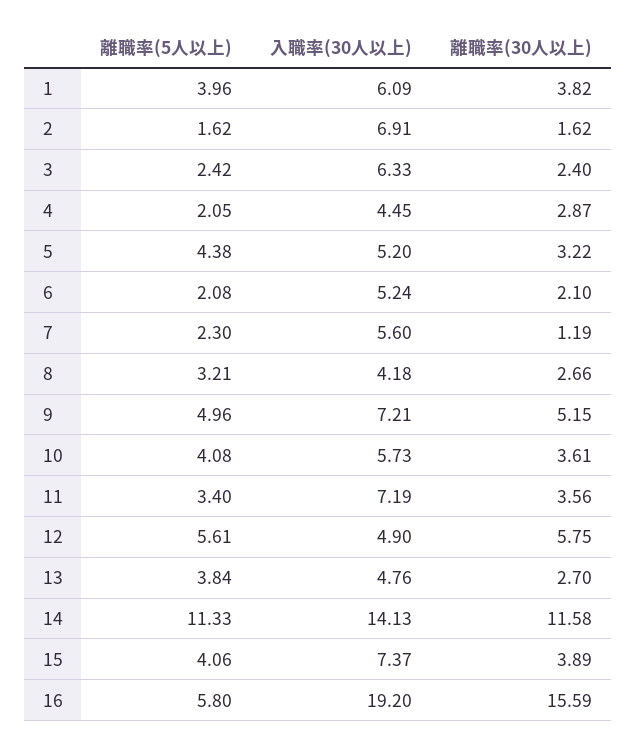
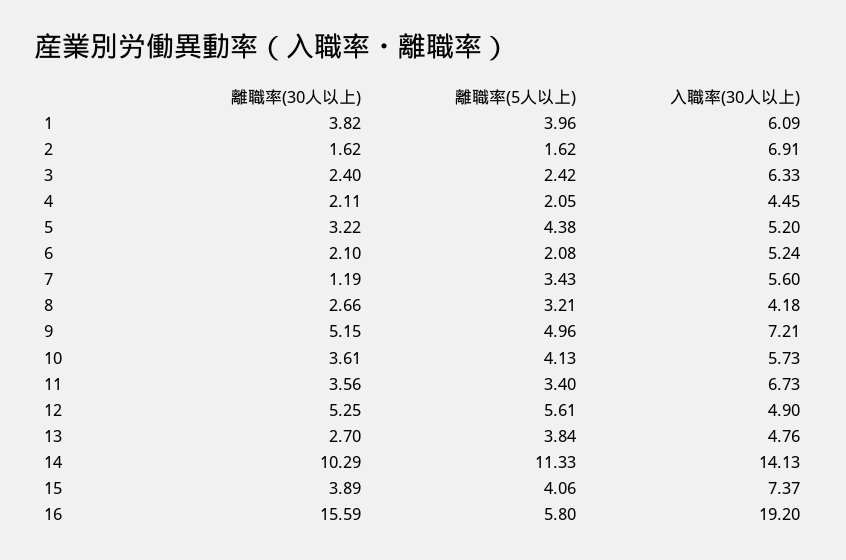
離職率(30人以上), 4: 2.87 -> 2.11
離職率(5人以上), 7: 2.3 -> 3.43
離職率(5人以上), 10: 4.08 -> 4.13
入職率(30人以上), 11: 7.19 -> 6.73
離職率(30人以上), 12: 5.75 -> 5.25
離職率(30人以上), 14: 11.58 -> 10.29

